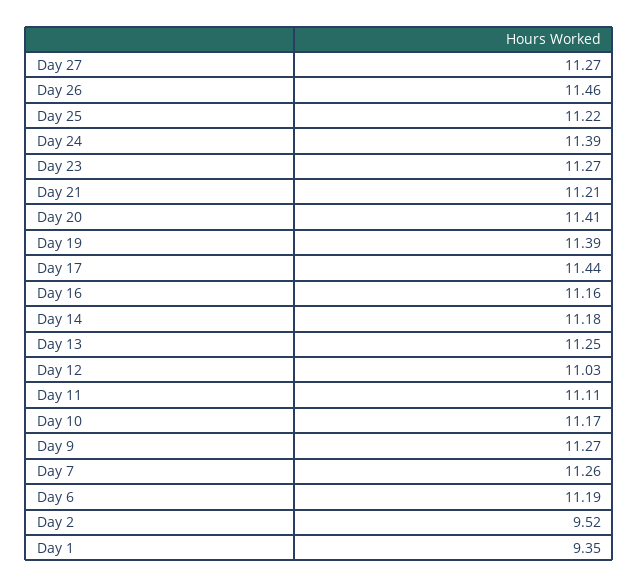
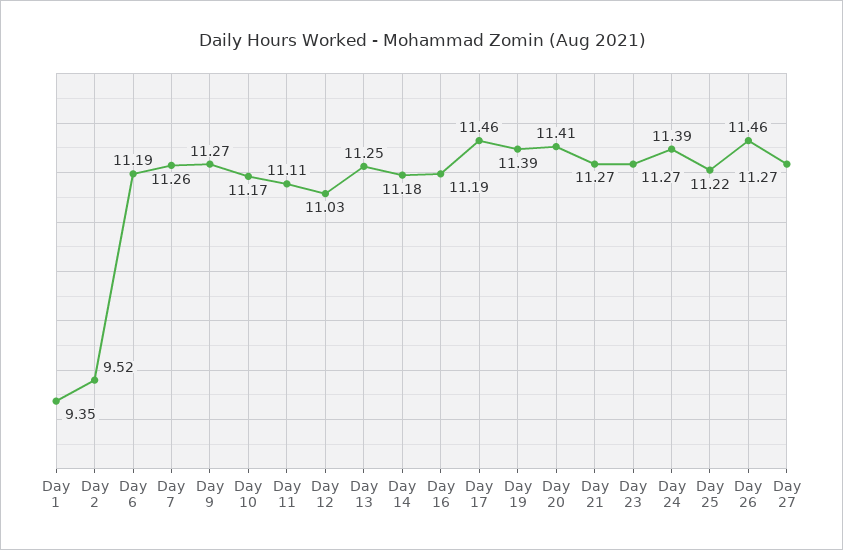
Day 21: 11.21 -> 11.27
Day 17: 11.44 -> 11.46
Day 16: 11.16 -> 11.19

